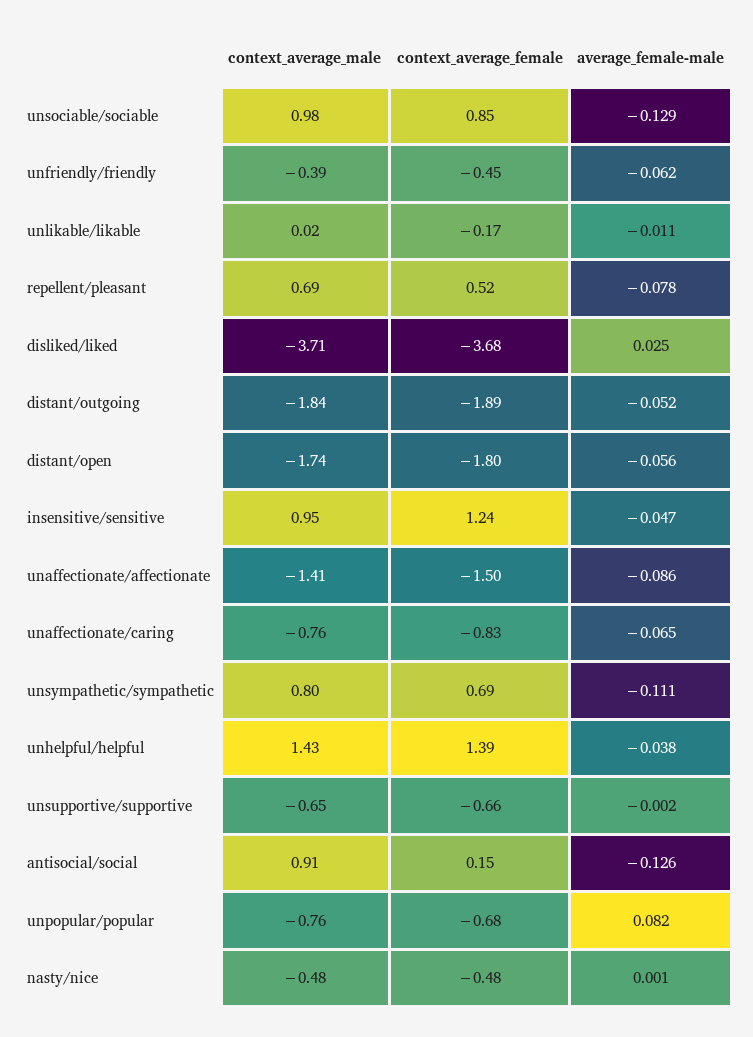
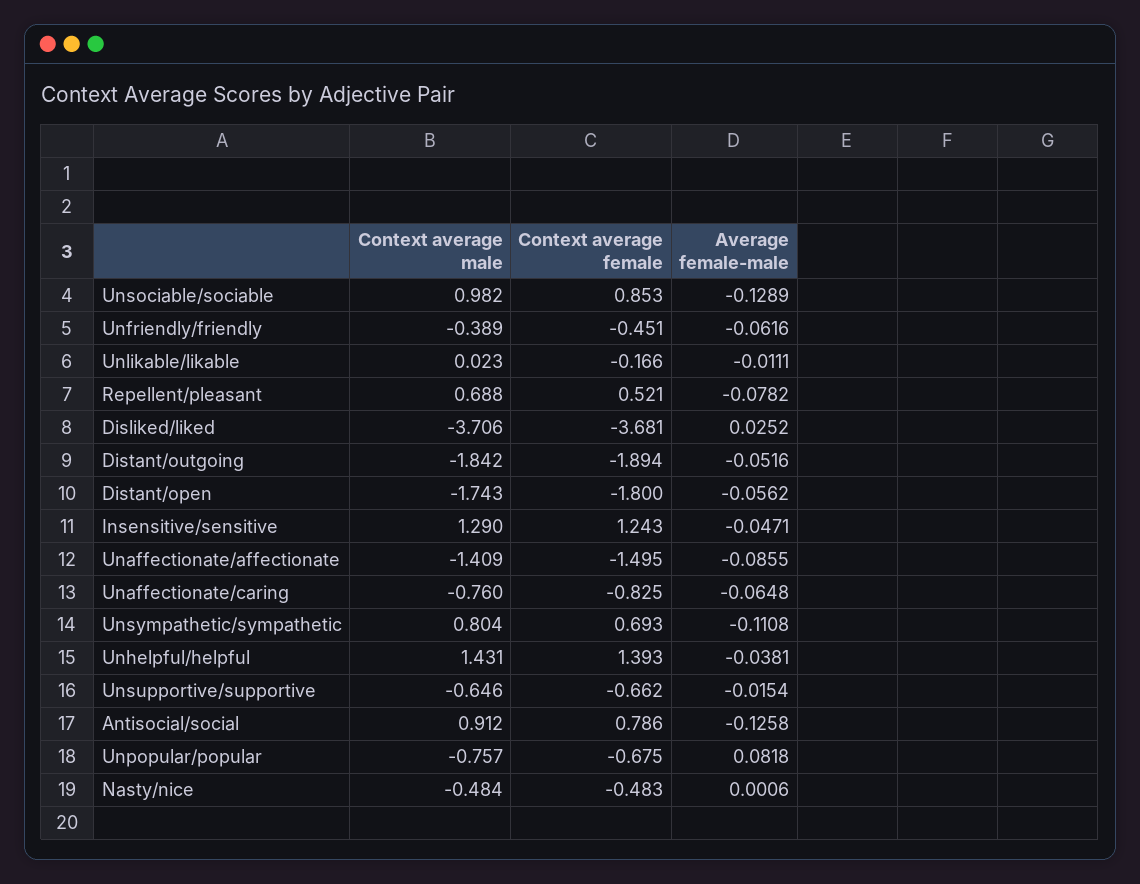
context_average_male, insensitive/sensitive: 0.95 -> 1.29
average_female-male, unsupportive/supportive: -0.002 -> -0.0154
context_average_female, antisocial/social: 0.15 -> 0.786

